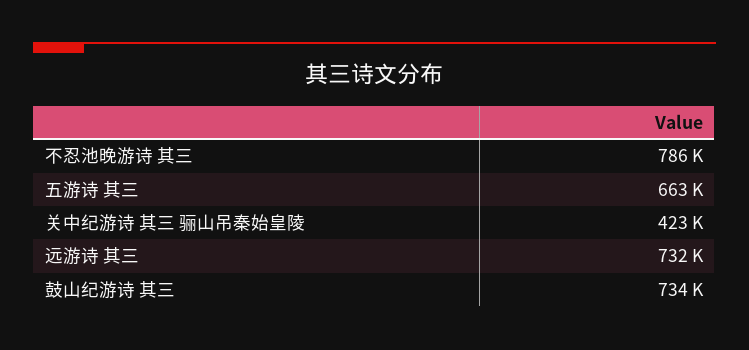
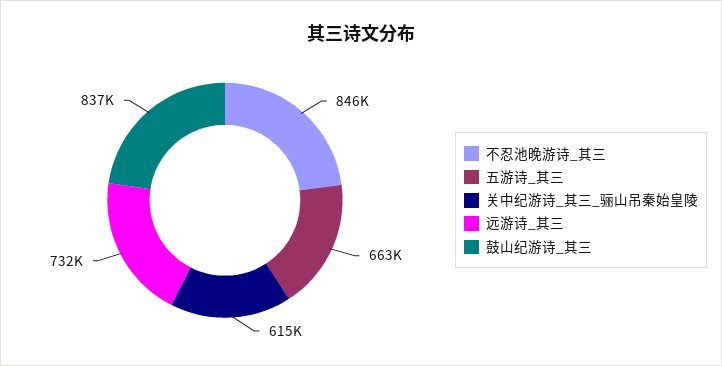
不忍池晚游诗 其三: 786000 -> 846000
关中纪游诗 其三 骊山吊秦始皇陵: 423000 -> 615000
鼓山纪游诗 其三: 734000 -> 837000

